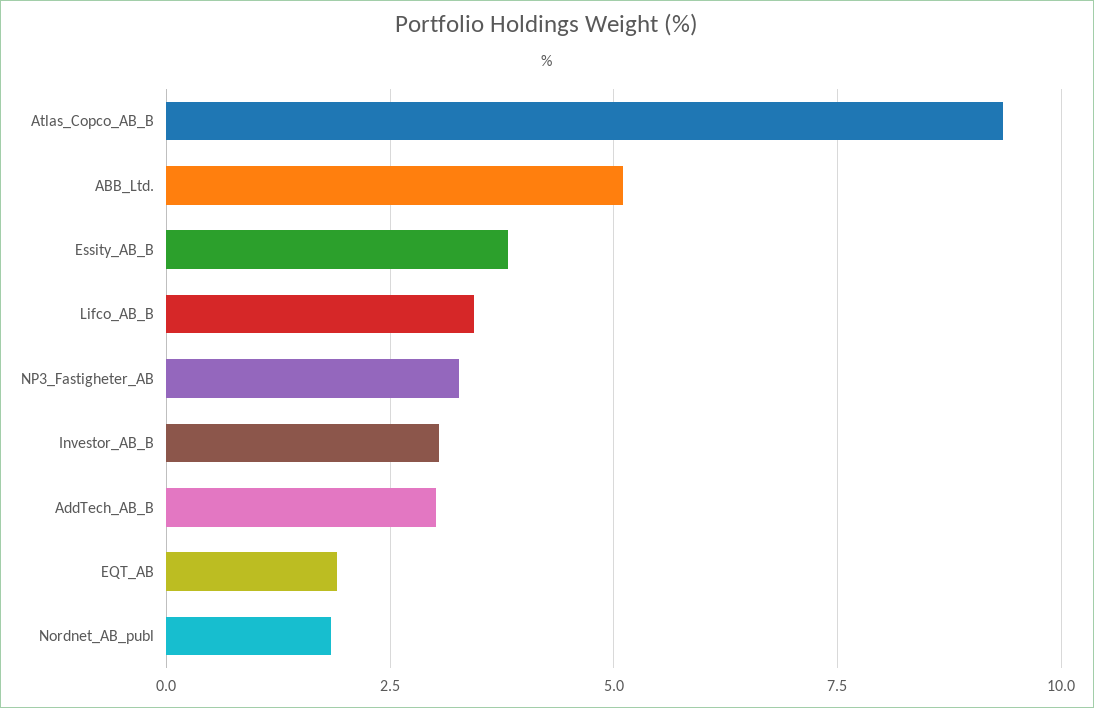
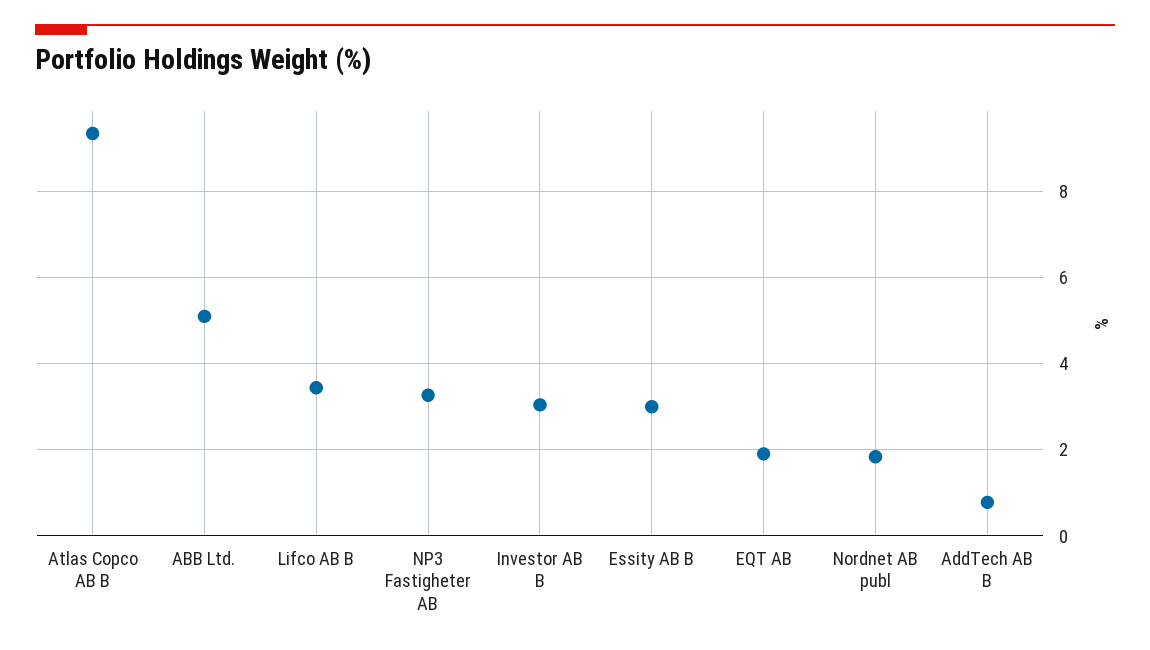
Essity_AB_B: 3.75 -> 3
AddTech_AB_B: 3 -> 0.8

